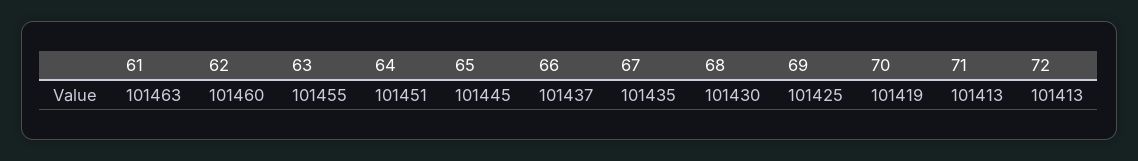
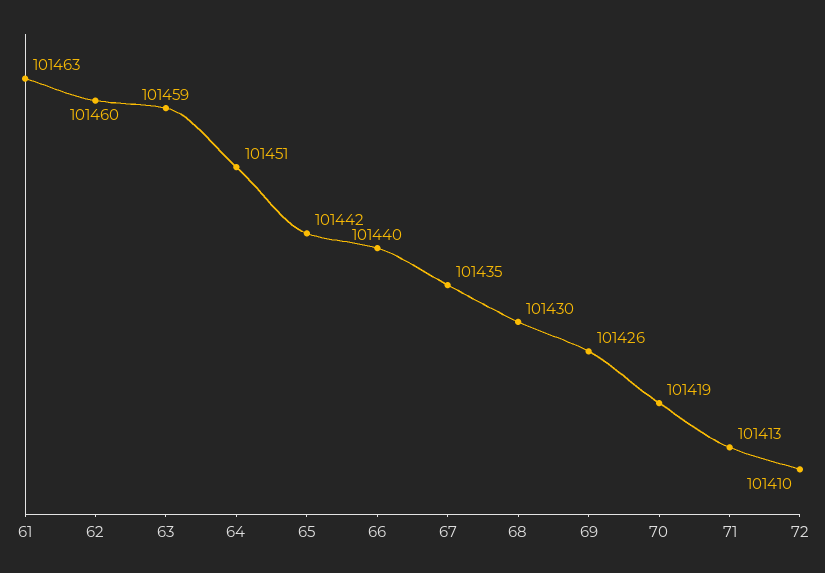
63: 101455 -> 101459
65: 101445 -> 101442
66: 101437 -> 101440
69: 101425 -> 101426
72: 101413 -> 101410

